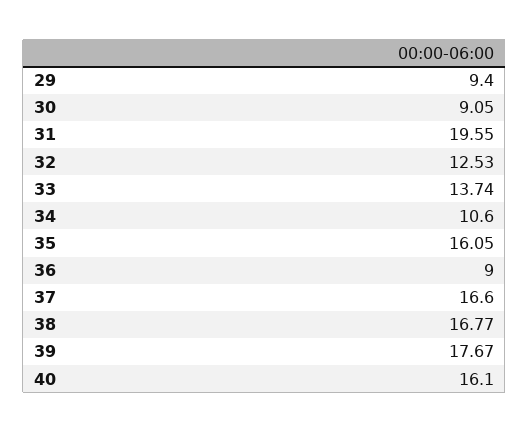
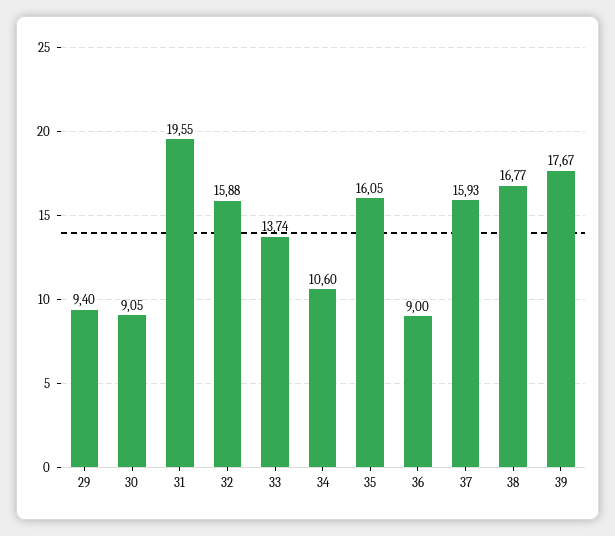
32: 12.53 -> 15.88
37: 16.6 -> 15.93
40: 16.1 -> none

